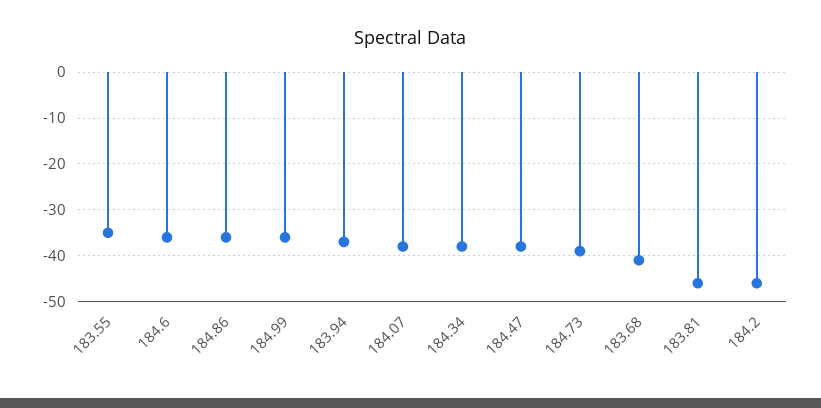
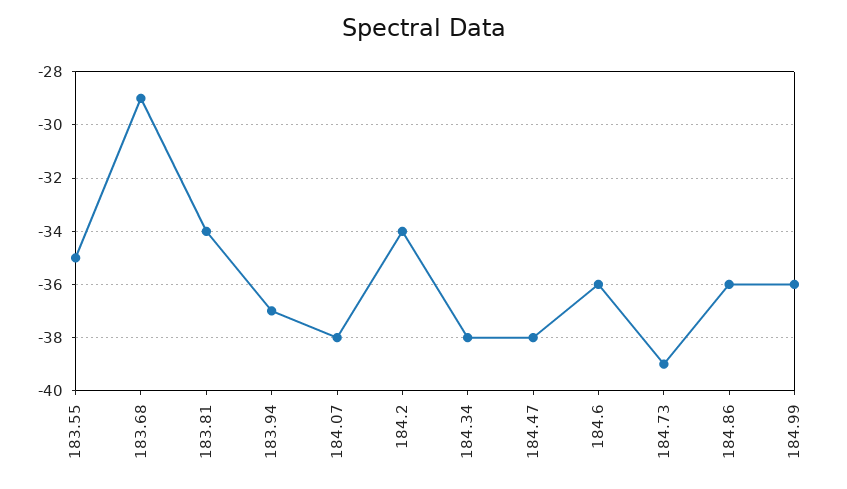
183.68: -40 -> -29
183.81: -45 -> -34
184.2: -45 -> -34

